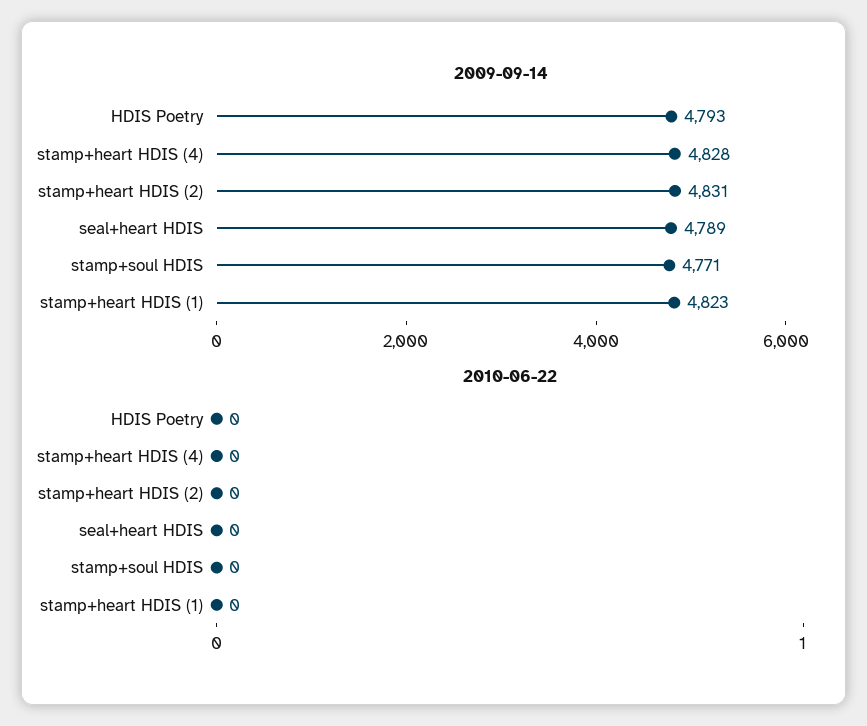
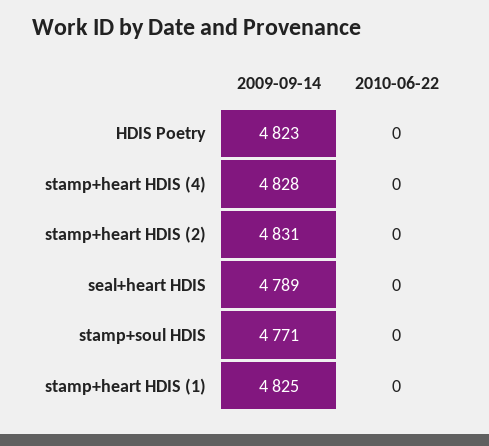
2009-09-14, HDIS Poetry: 4793 -> 4823
2009-09-14, stamp+heart HDIS (1): 4823 -> 4825

